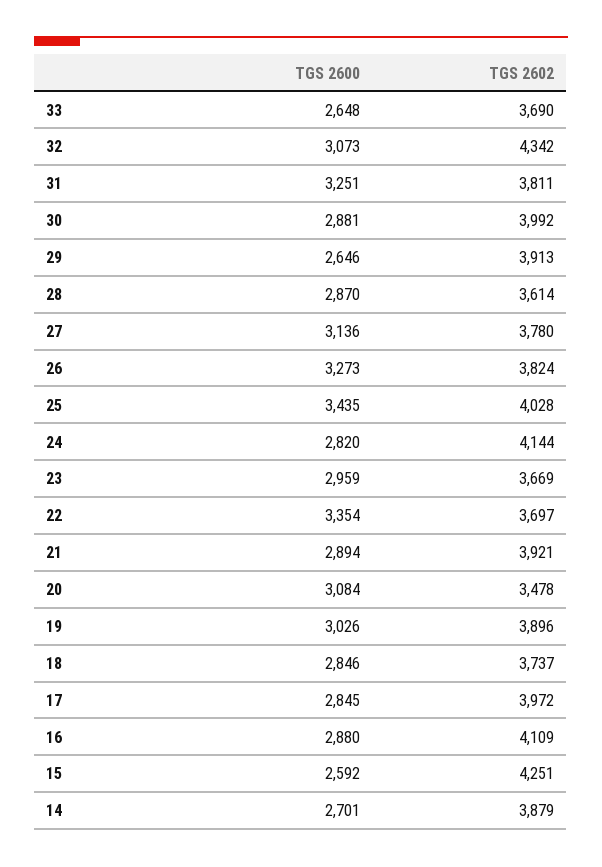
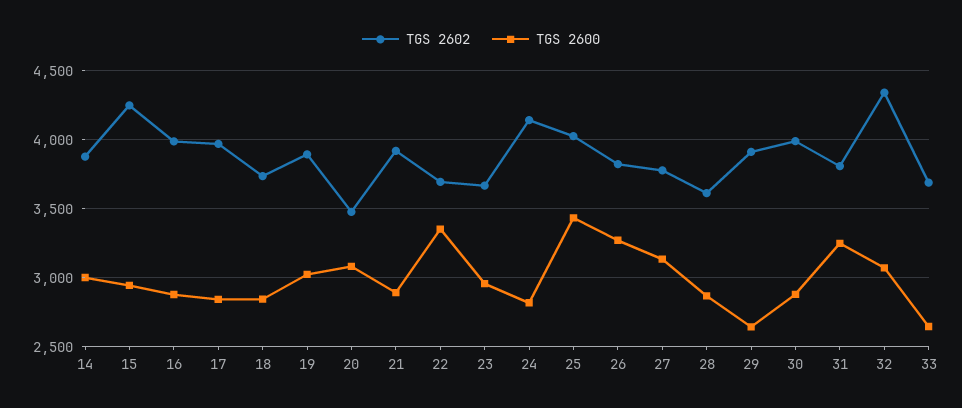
TGS 2602, 16: 4109 -> 4000
TGS 2600, 15: 2592 -> 2950
TGS 2600, 14: 2701 -> 3000

